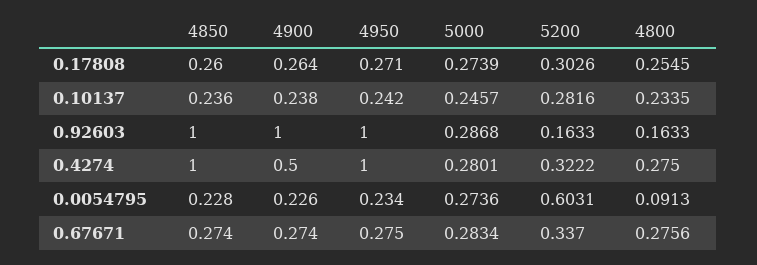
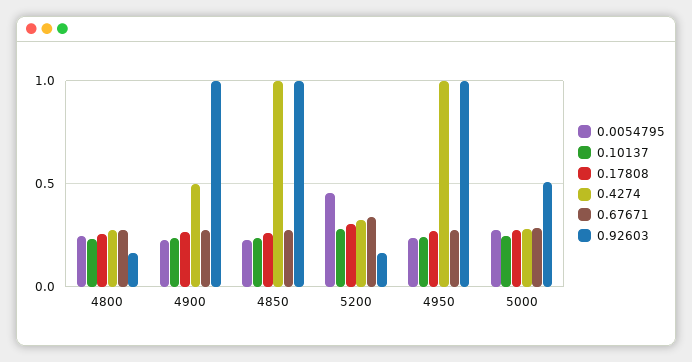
0.92603, 5000: 0.2868 -> 0.5
0.0054795, 5200: 0.6031 -> 0.45
0.0054795, 4800: 0.0913 -> 0.25

